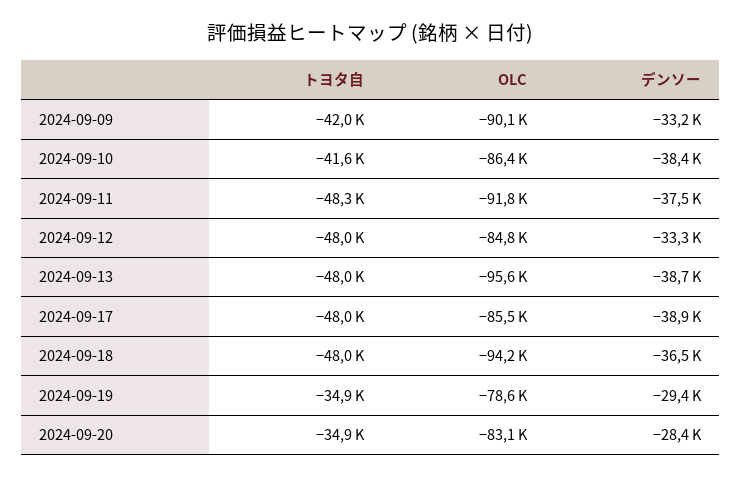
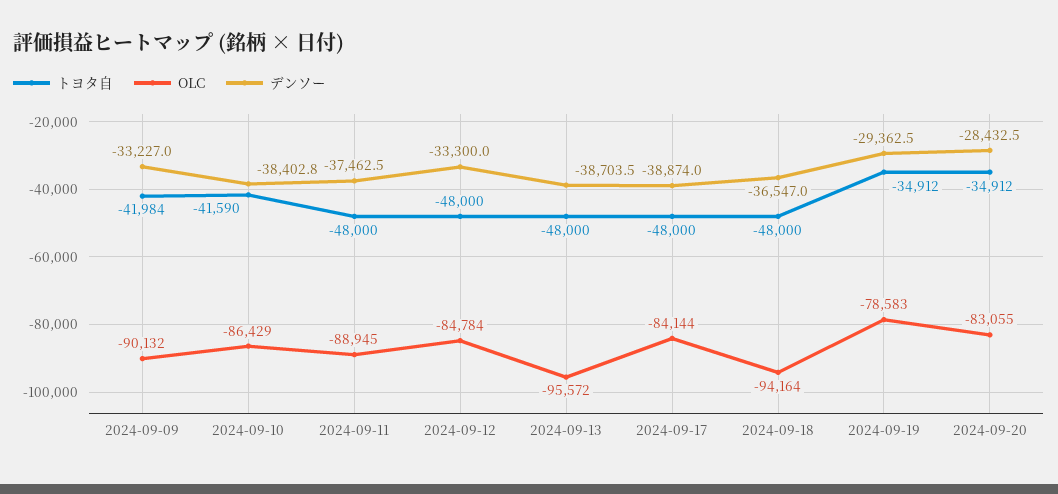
トヨタ自, 2024-09-11: -48300 -> -48000
OLC, 2024-09-11: -91800 -> -88945
OLC, 2024-09-17: -85500 -> -84144

